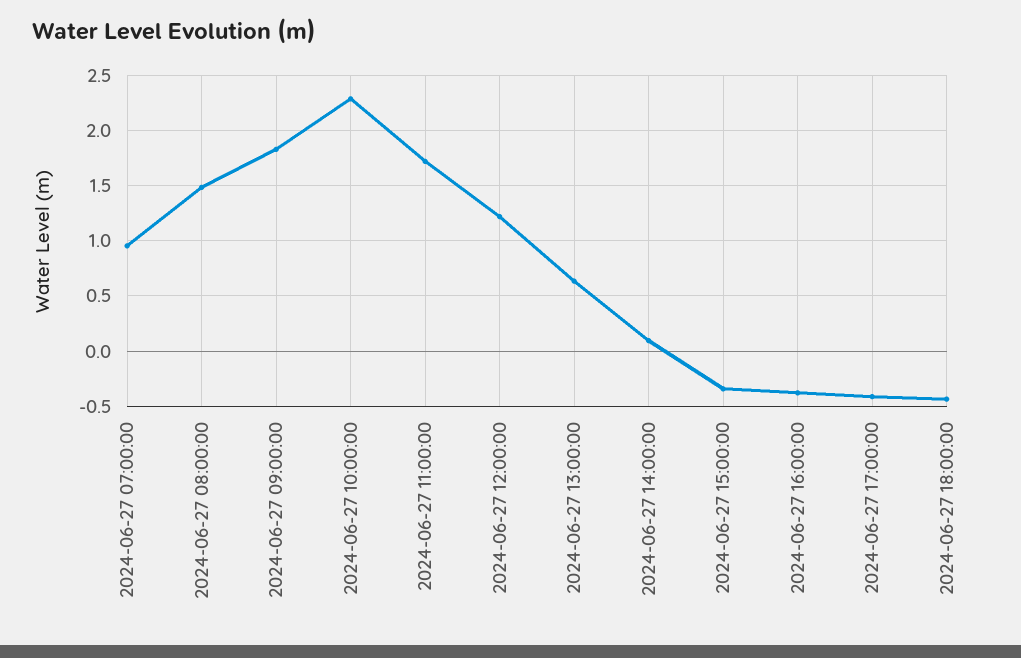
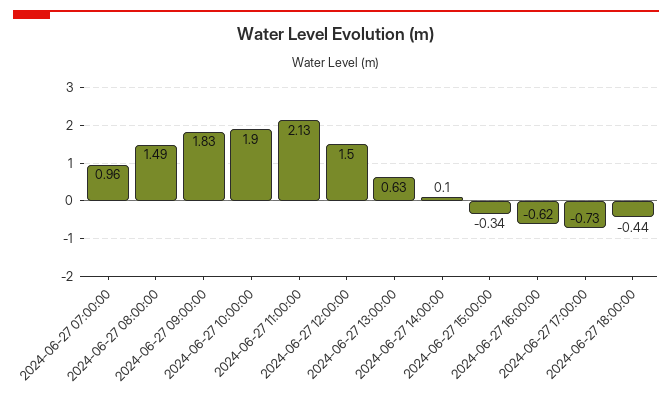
2024-06-27 10:00:00: 2.3 -> 1.9
2024-06-27 11:00:00: 1.7 -> 2.13
2024-06-27 12:00:00: 1.2 -> 1.5
2024-06-27 16:00:00: -0.4 -> -0.62
2024-06-27 17:00:00: -0.4 -> -0.73

